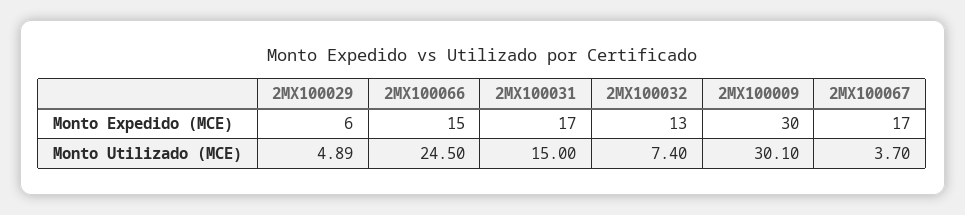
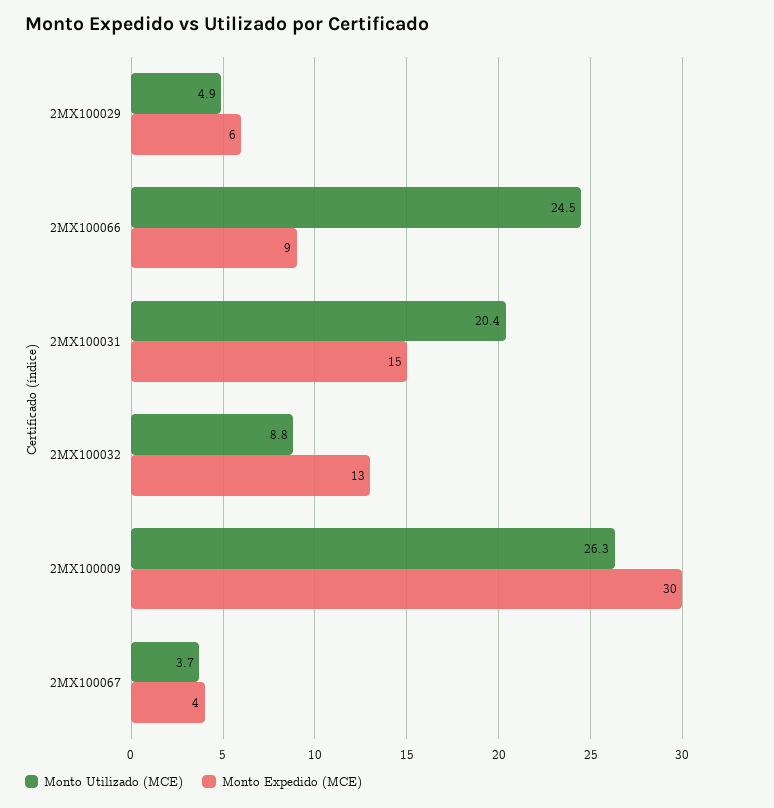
Monto Expedido (MCE), 2MX100066: 15 -> 9
Monto Expedido (MCE), 2MX100031: 17 -> 15
Monto Expedido (MCE), 2MX100067: 17 -> 4
Monto Utilizado (MCE), 2MX100031: 15 -> 20.4
Monto Utilizado (MCE), 2MX100032: 7.4 -> 8.8
Monto Utilizado (MCE), 2MX100009: 30.1 -> 26.3

